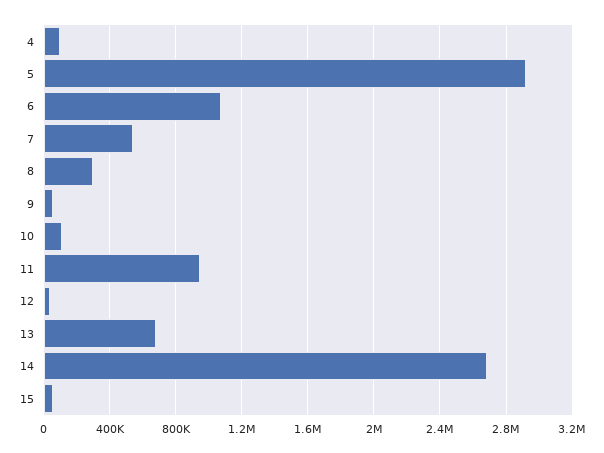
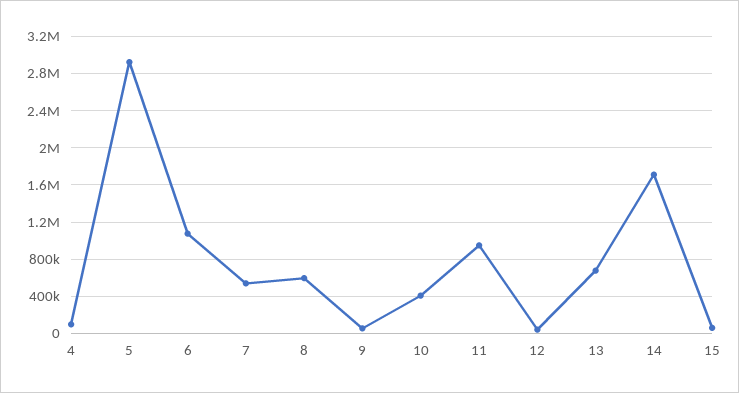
8: 300000 -> 600000
10: 100000 -> 400000
14: 2700000 -> 1700000

